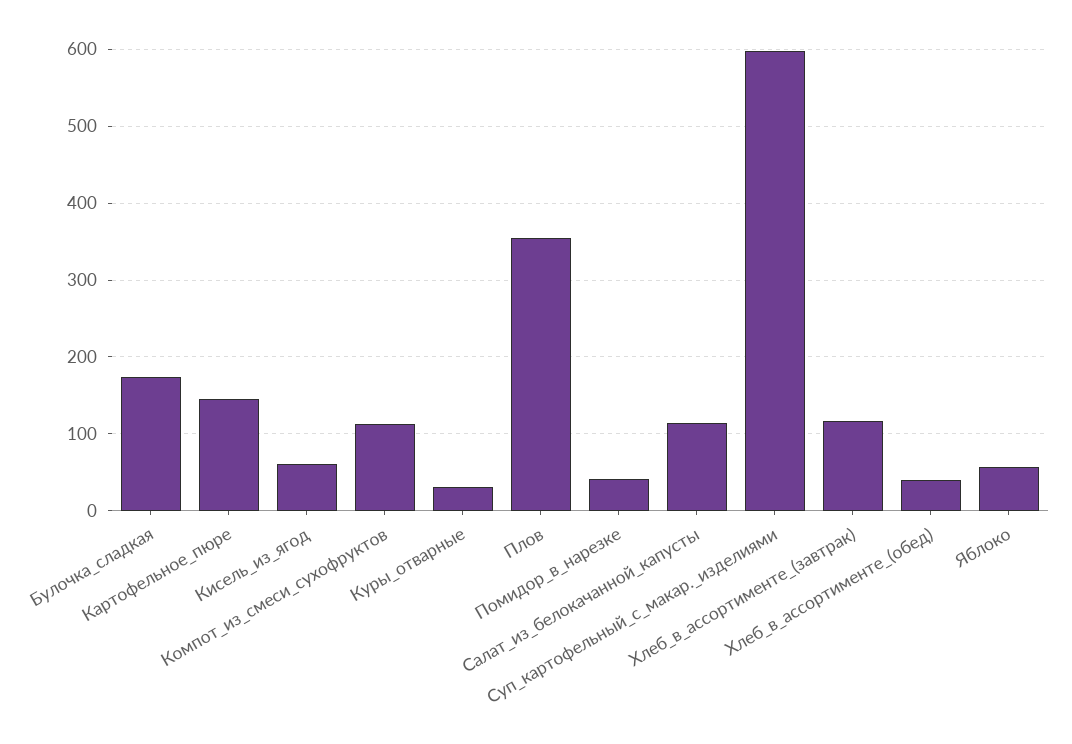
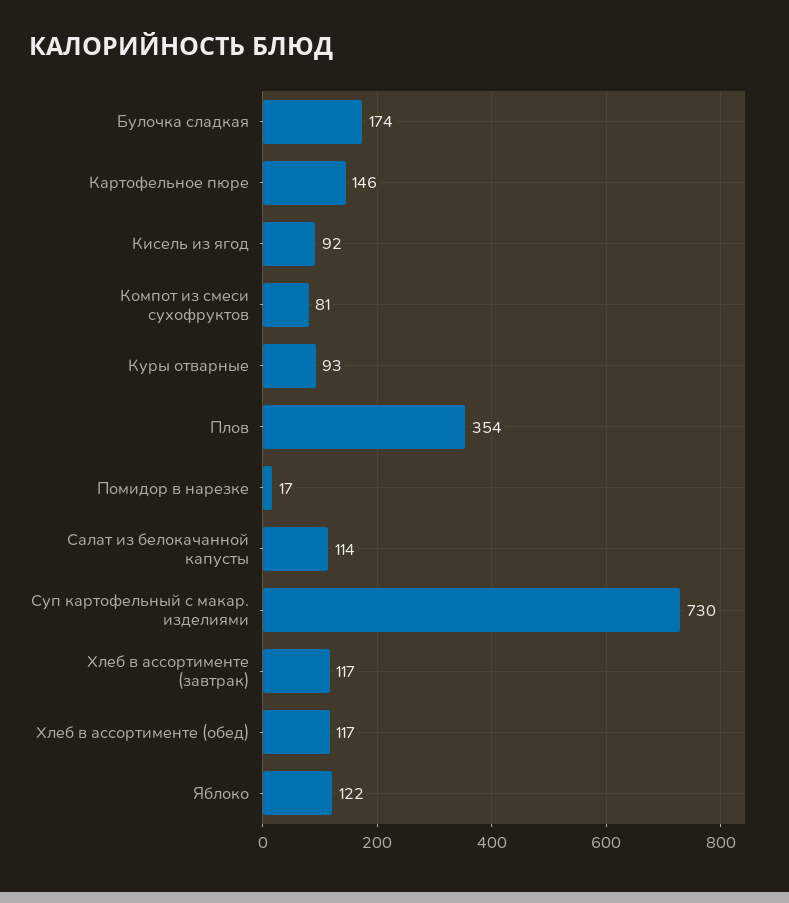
Кисель_из_ягод: 60 -> 92
Компот_из_смеси_сухофруктов: 110 -> 81
Куры_отварные: 30 -> 93
Помидор_в_нарезке: 40 -> 17
Суп_картофельный_с_макар._изделиями: 600 -> 730
Хлеб_в_ассортименте_(обед): 40 -> 117
Яблоко: 60 -> 122

